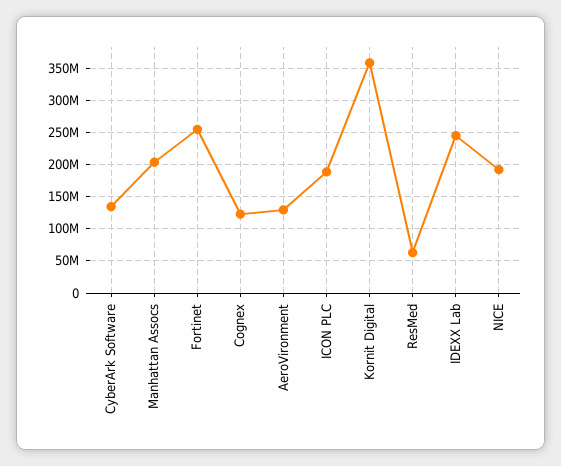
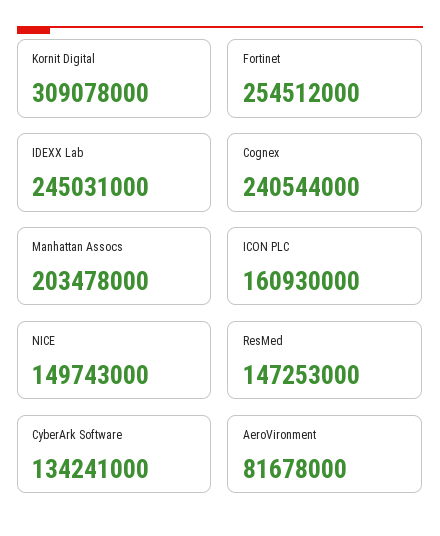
Cognex: 120000000 -> 240544000
AeroVironment: 130000000 -> 81678000
ICON PLC: 190000000 -> 160930000
Kornit Digital: 360000000 -> 309078000
ResMed: 60000000 -> 147253000
NICE: 190000000 -> 149743000

